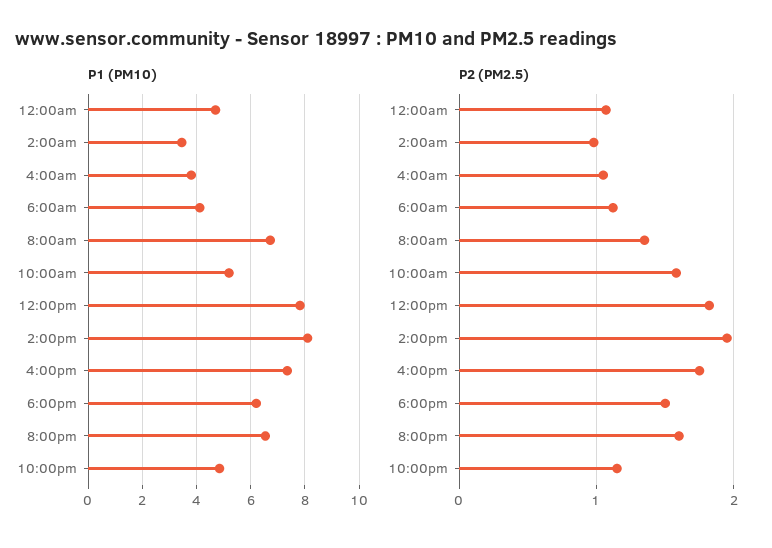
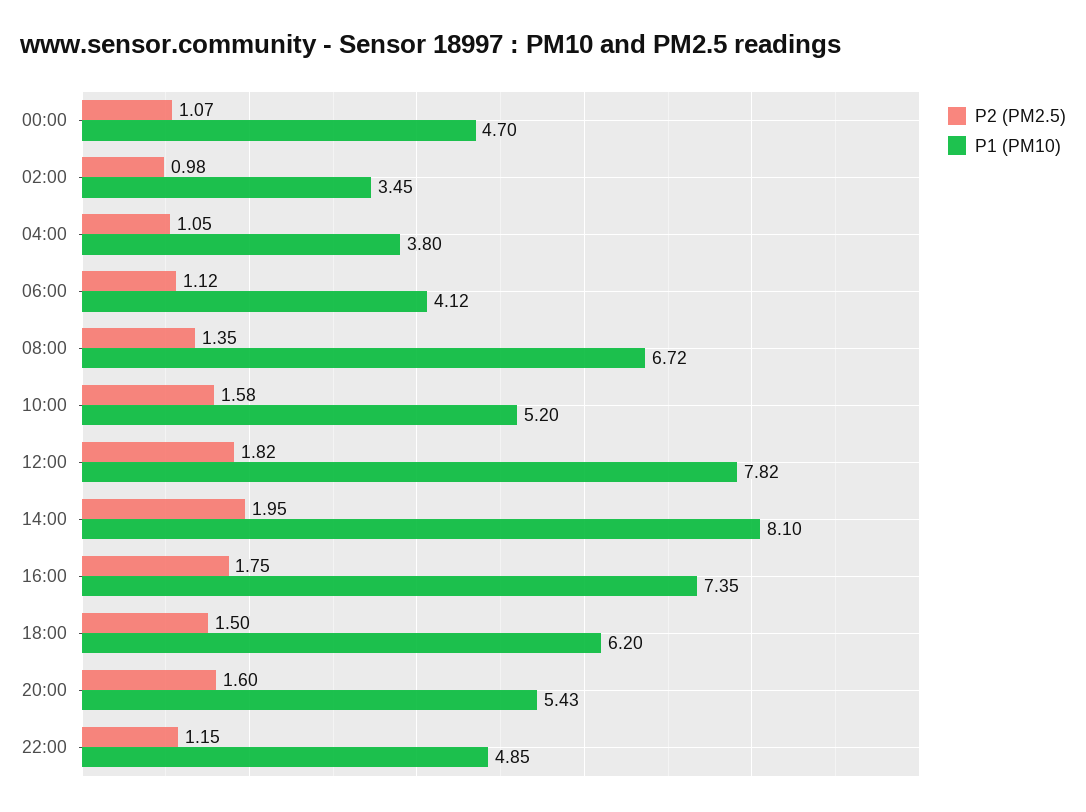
P1 (PM10), 8:00pm: 6.5 -> 5.43

